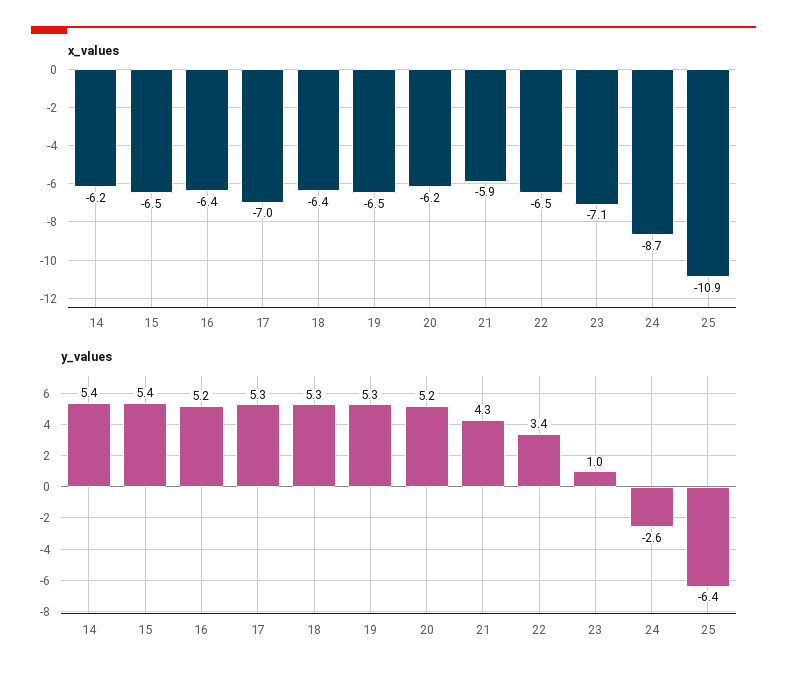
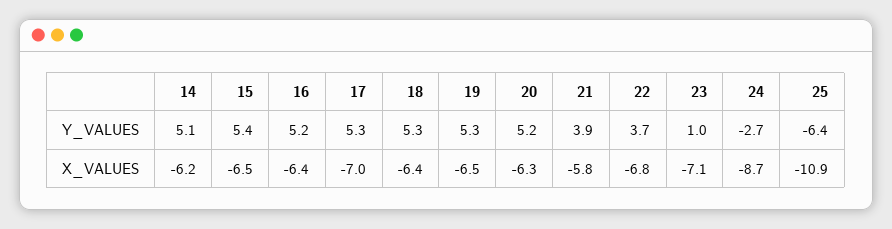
x_values, 20: -6.2 -> -6.3
x_values, 21: -5.9 -> -5.8
x_values, 22: -6.5 -> -6.8
y_values, 14: 5.4 -> 5.1
y_values, 21: 4.3 -> 3.9
y_values, 22: 3.4 -> 3.7
y_values, 24: -2.6 -> -2.7

